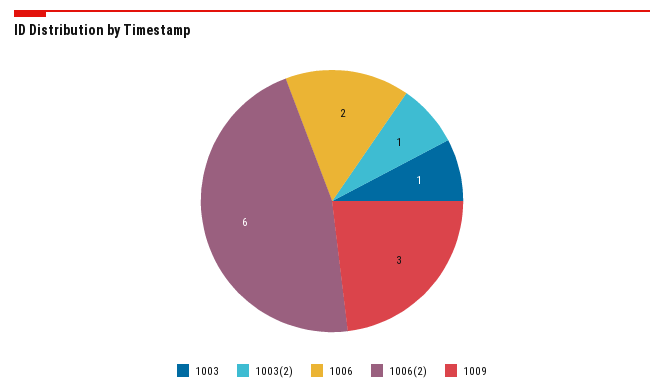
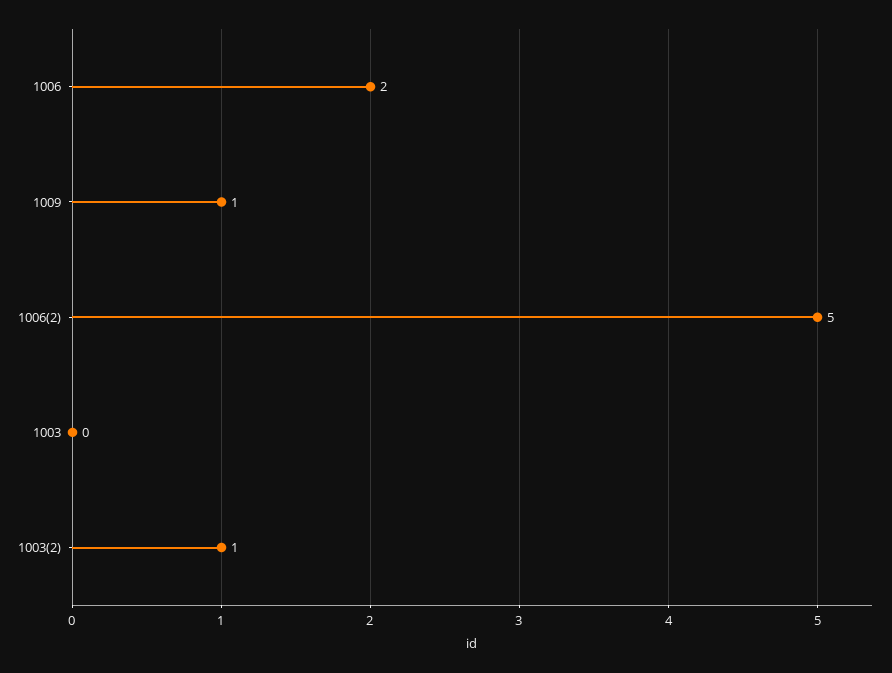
1003: 1 -> 0
1006(2): 6 -> 5
1009: 3 -> 1

